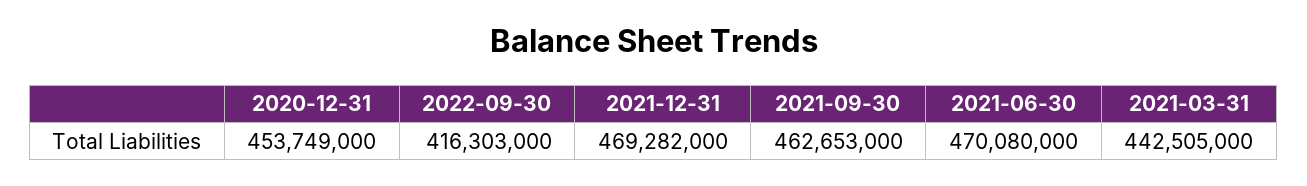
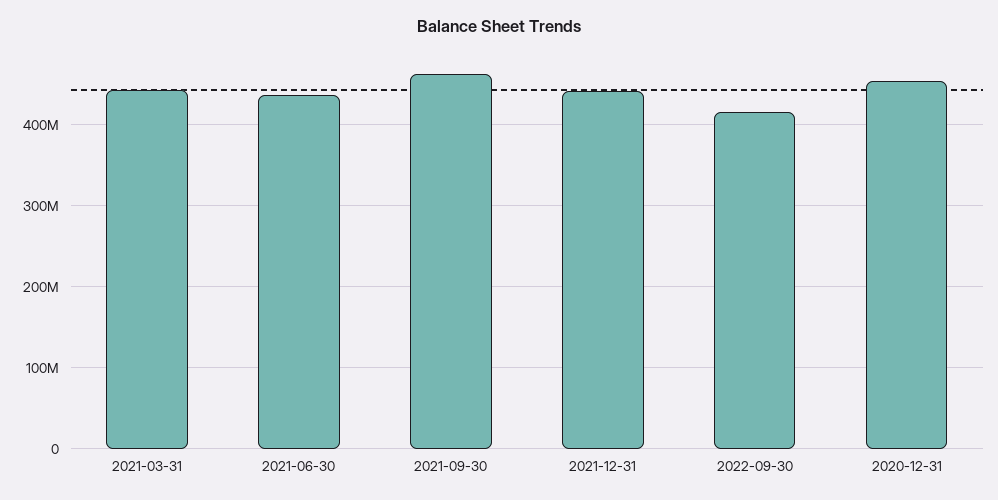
2021-12-31: 469282000 -> 440000000
2021-06-30: 470080000 -> 440000000

